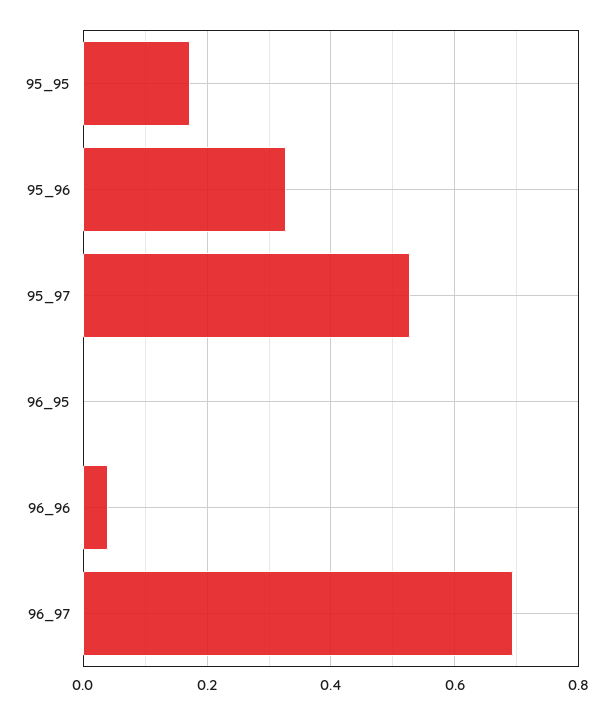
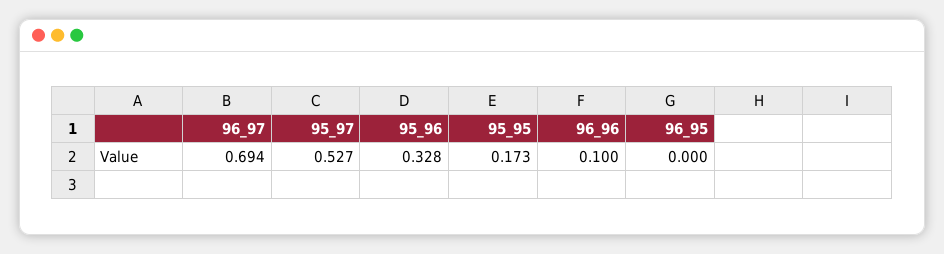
96_96: 0.04 -> 0.1

